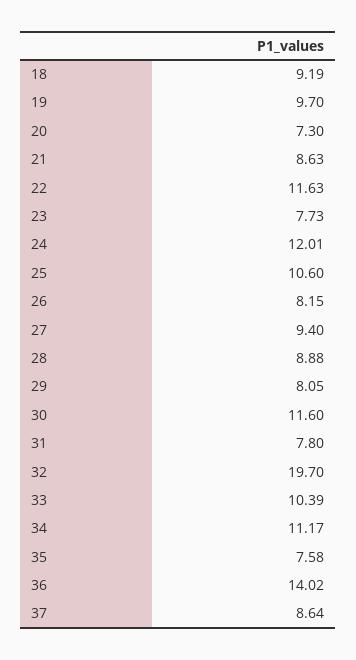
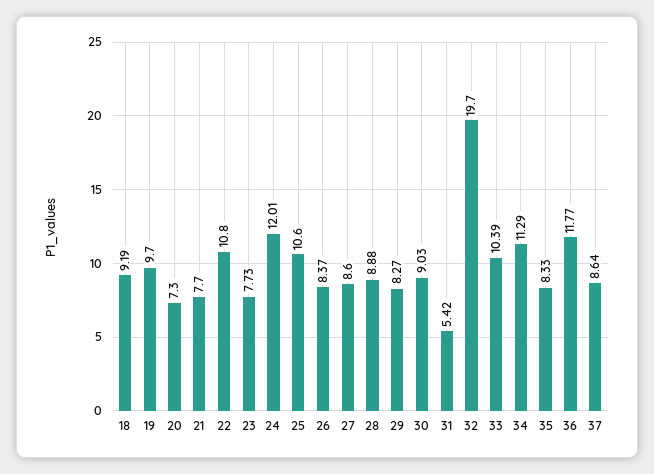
21: 8.63 -> 7.7
22: 11.63 -> 10.8
26: 8.15 -> 8.37
27: 9.4 -> 8.6
29: 8.05 -> 8.27
30: 11.6 -> 9.03
31: 7.8 -> 5.42
34: 11.17 -> 11.29
35: 7.58 -> 8.33
36: 14.02 -> 11.77

